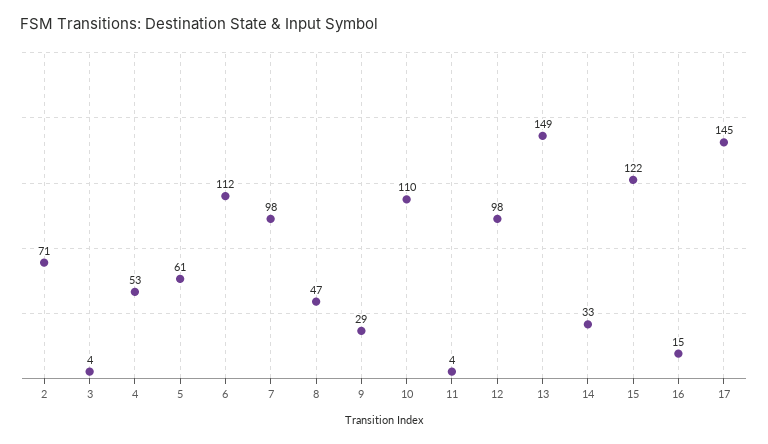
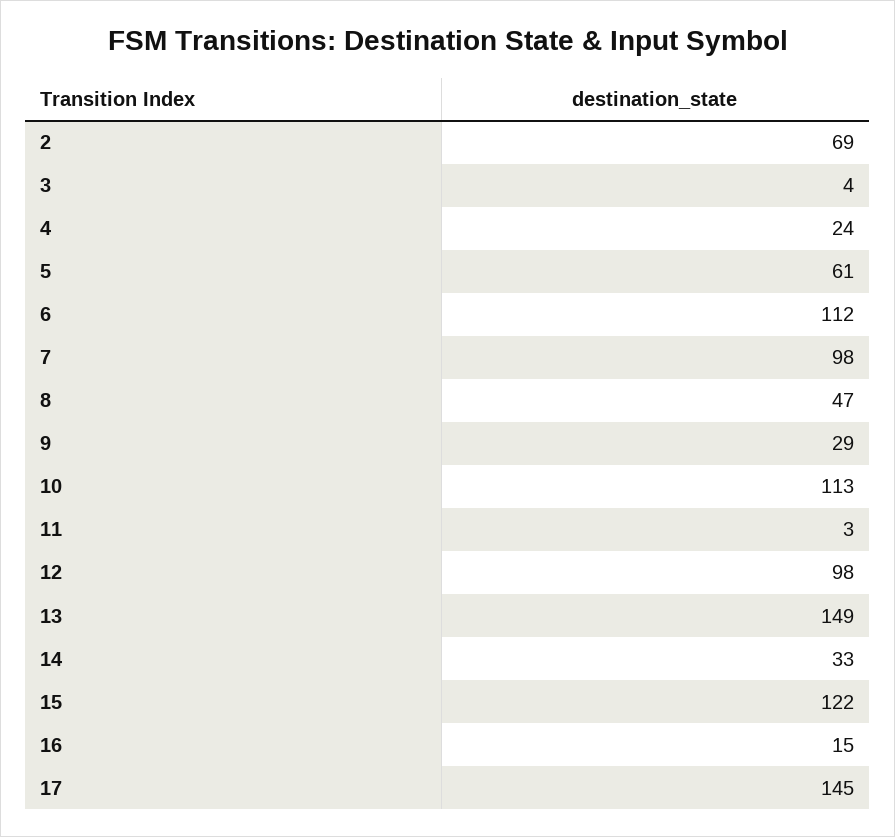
2: 71 -> 69
4: 53 -> 24
10: 110 -> 113
11: 4 -> 3

